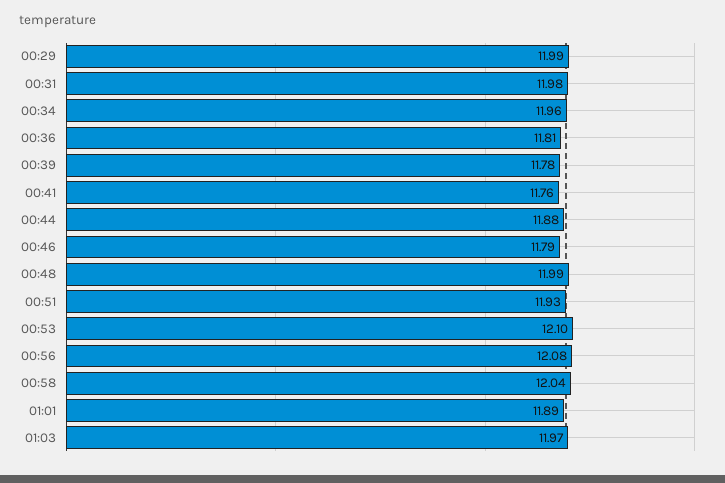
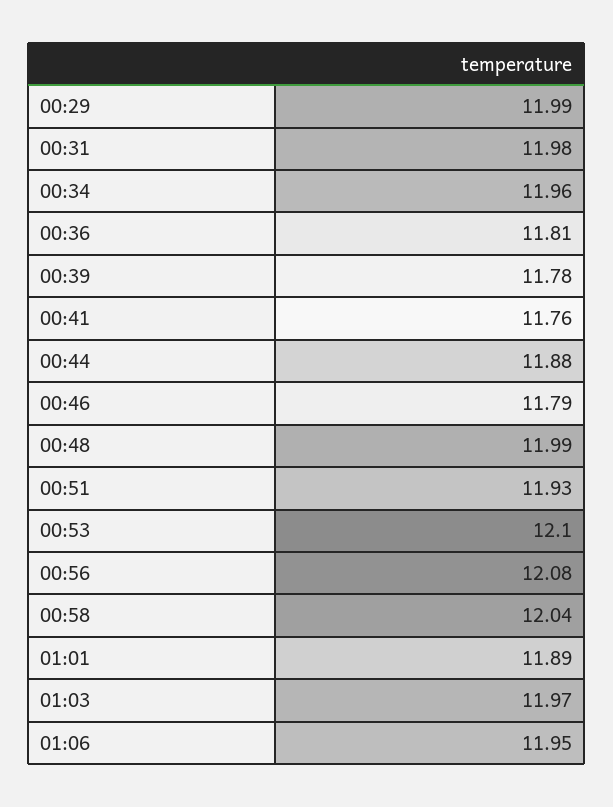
01:06: none -> 11.95

